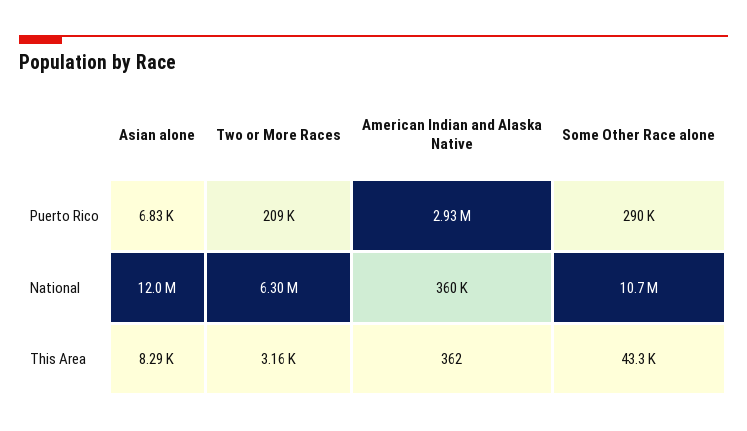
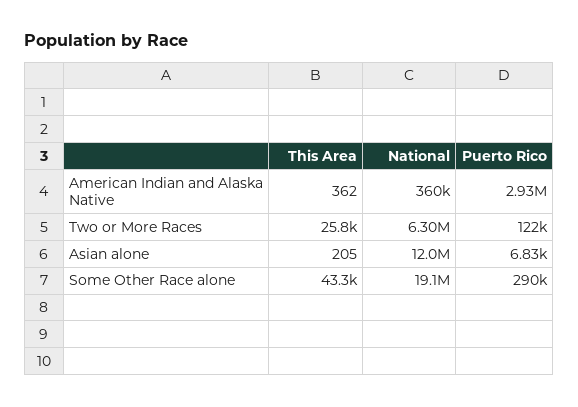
Two or More Races, Puerto Rico: 209000 -> 122000
Some Other Race alone, National: 10700000 -> 19100000
Asian alone, This Area: 8290 -> 205
Two or More Races, This Area: 3160 -> 25800

